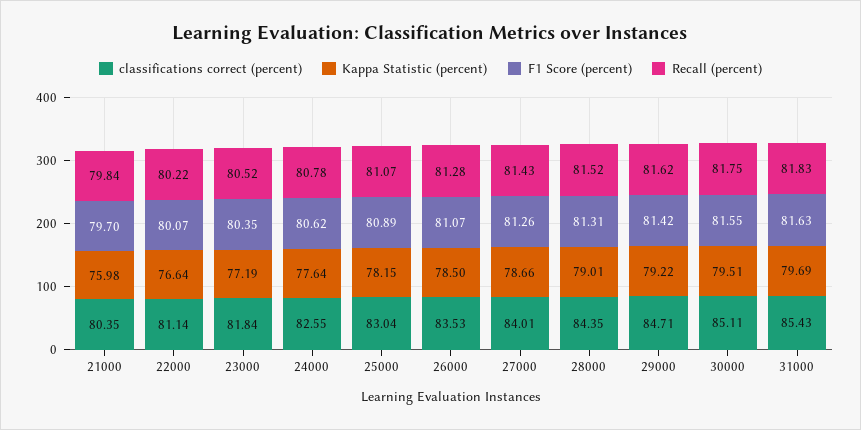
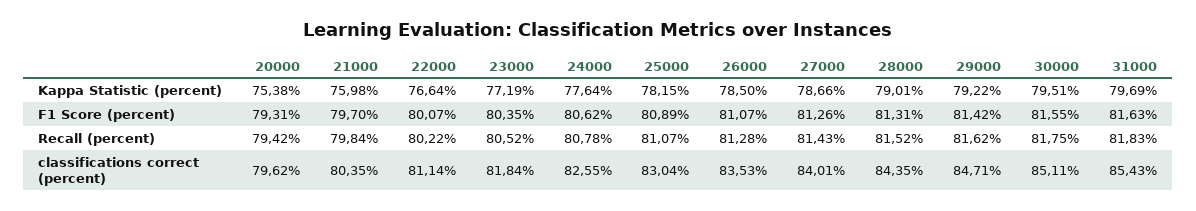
Kappa Statistic (percent), 20000: none -> 75.38
F1 Score (percent), 20000: none -> 79.31
Recall (percent), 20000: none -> 79.42
classifications correct (percent), 20000: none -> 79.62

